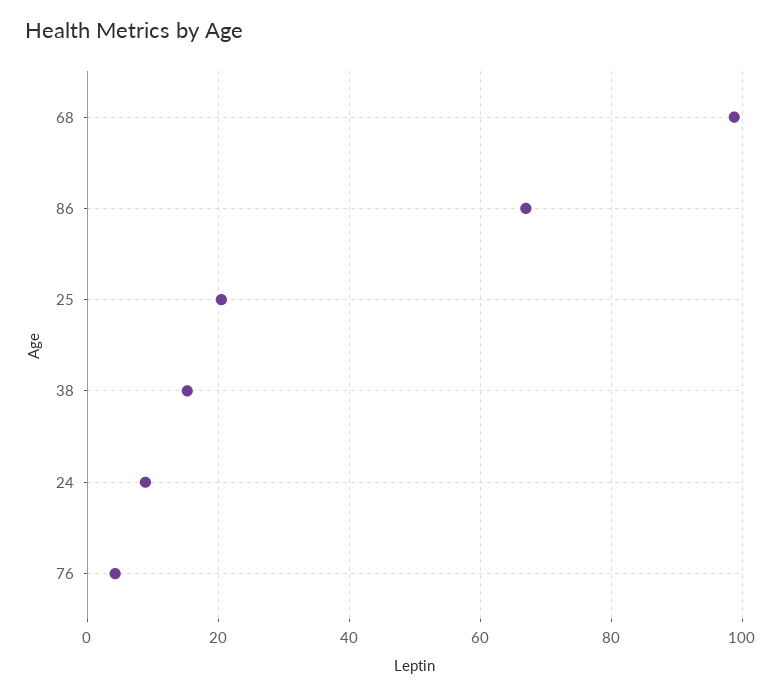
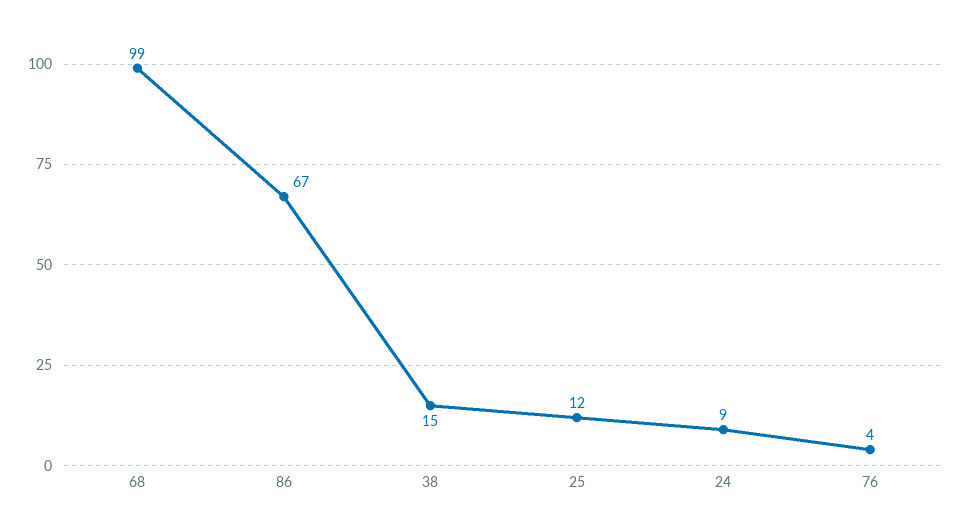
25: 20 -> 12

